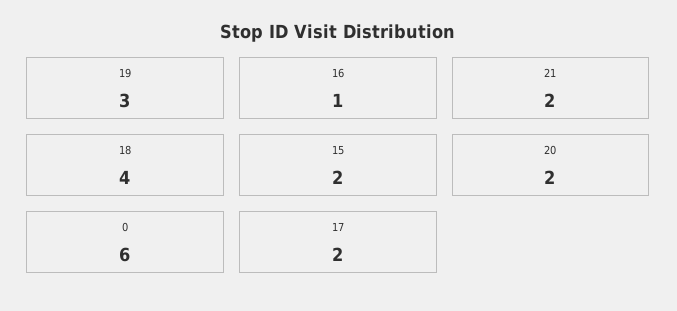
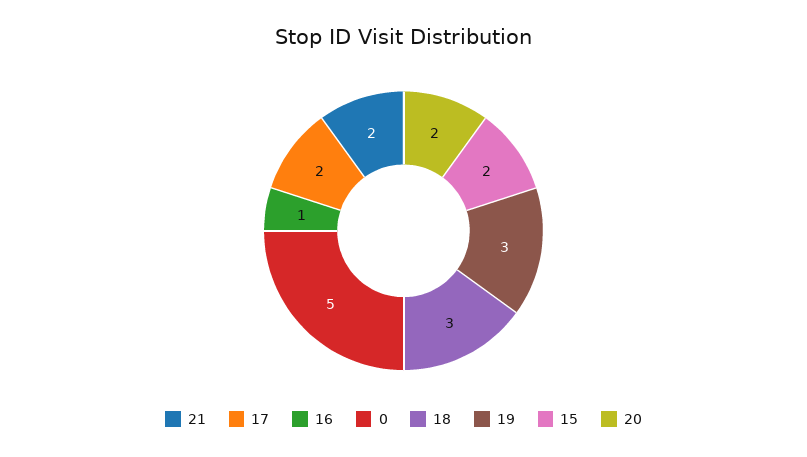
18: 4 -> 3
0: 6 -> 5

